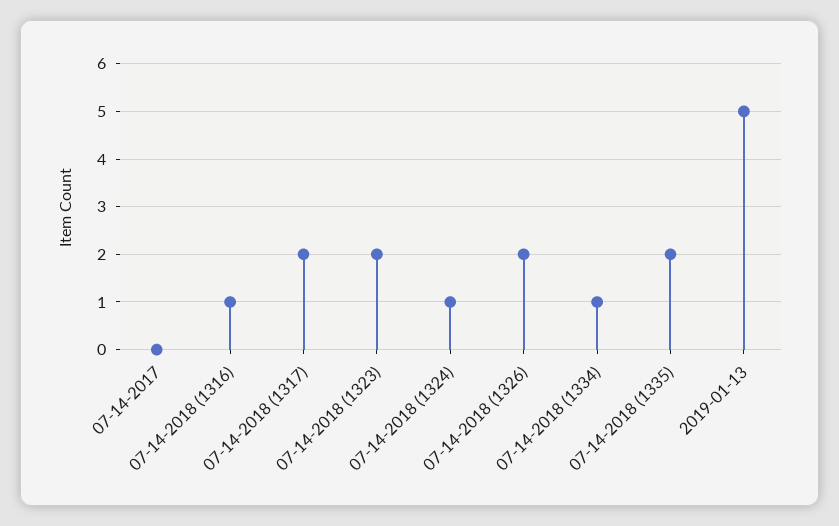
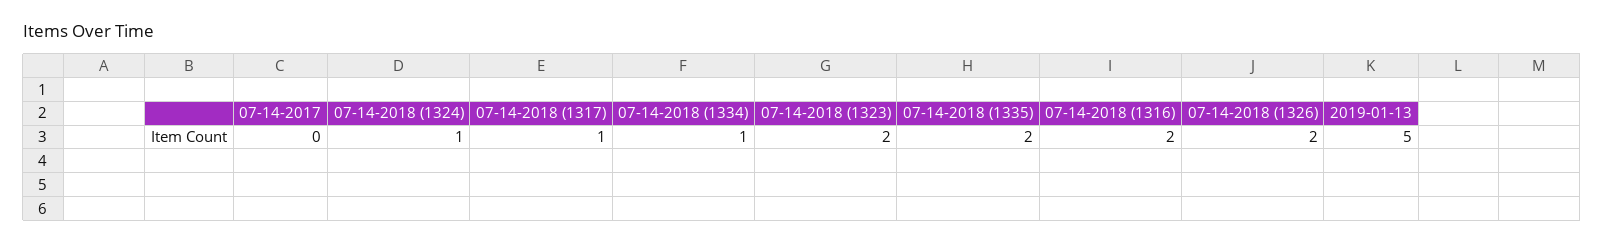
07-14-2018 (1316): 1 -> 2
07-14-2018 (1317): 2 -> 1

